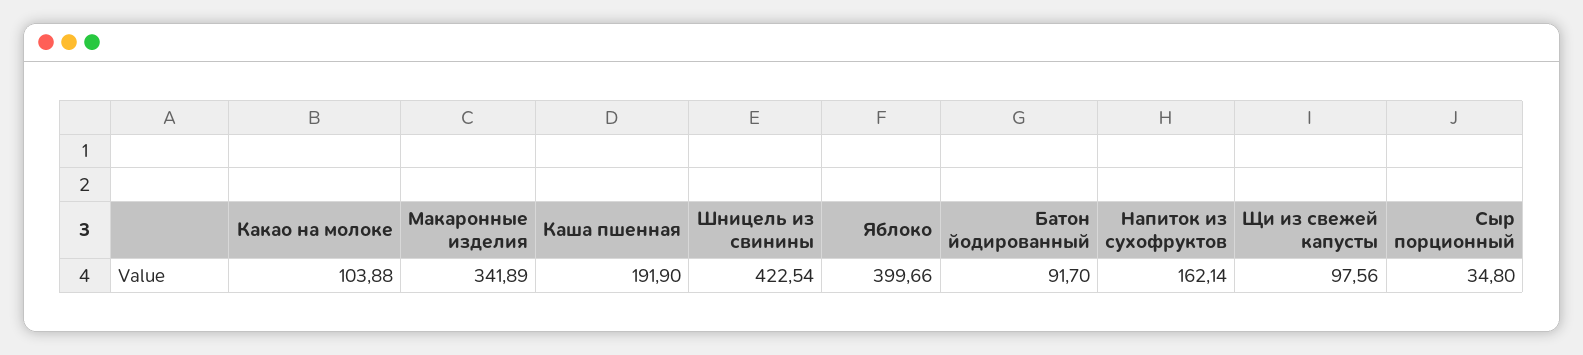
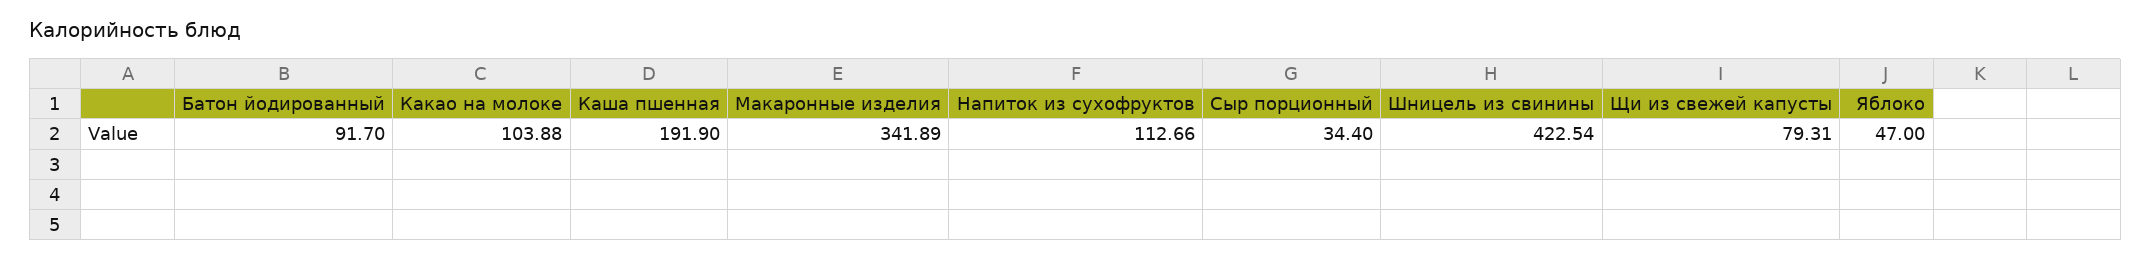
Яблоко: 399.66 -> 47
Напиток из сухофруктов: 162.14 -> 112.66
Щи из свежей капусты: 97.56 -> 79.31
Сыр порционный: 34.8 -> 34.4

